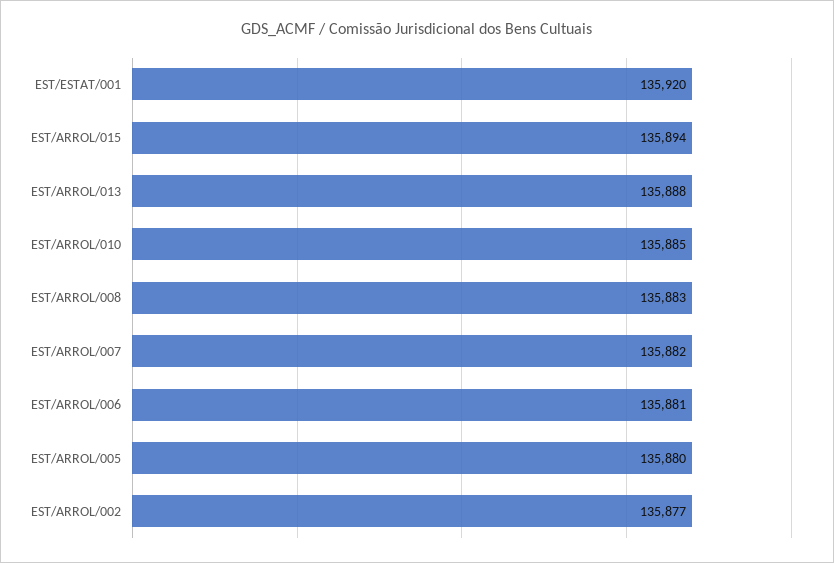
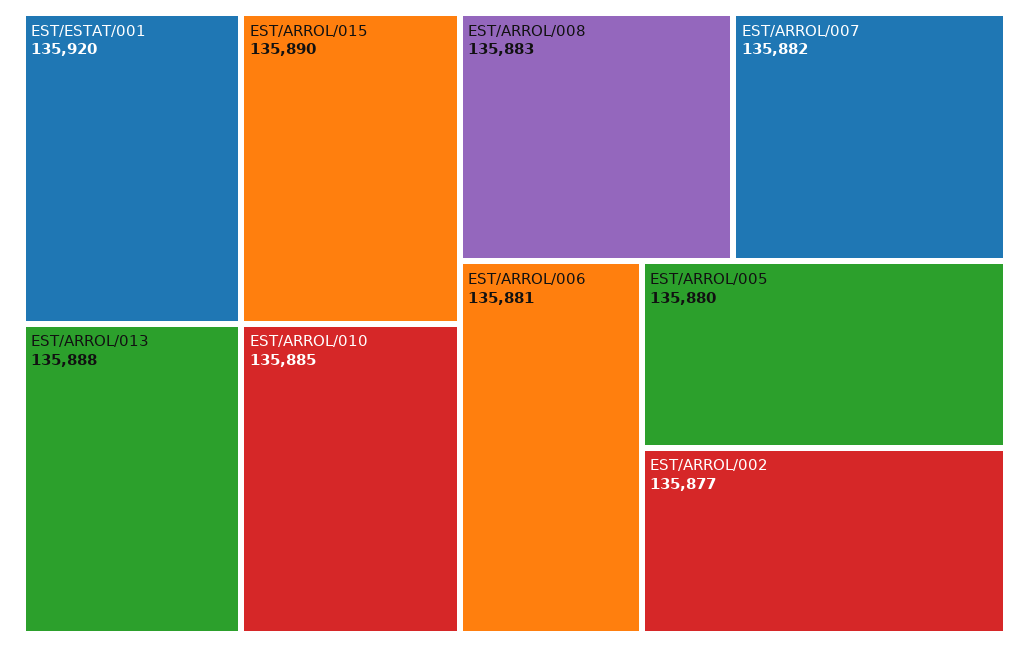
EST/ARROL/015: 135894 -> 135890

